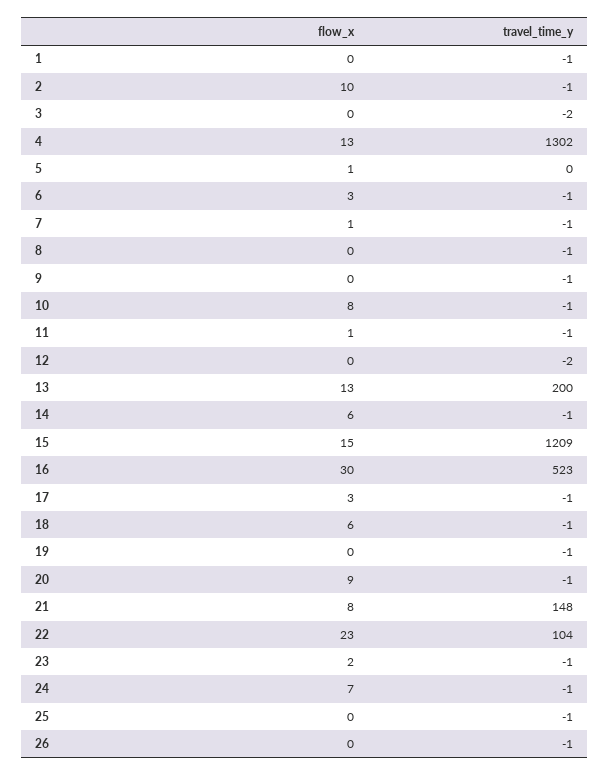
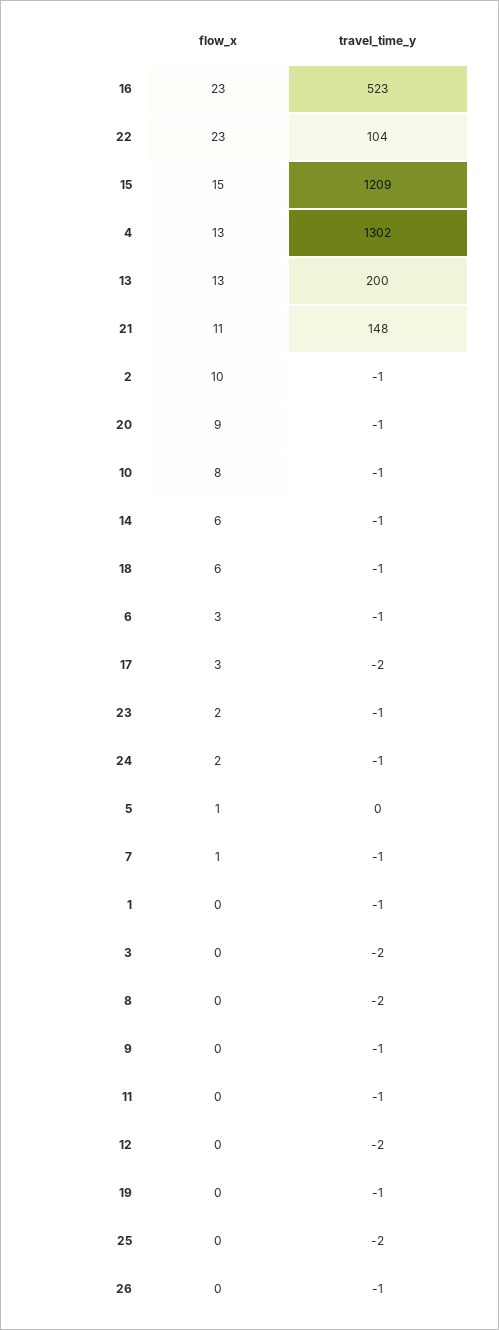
travel_time_y, 8: -1 -> -2
flow_x, 11: 1 -> 0
flow_x, 16: 30 -> 23
travel_time_y, 17: -1 -> -2
flow_x, 21: 8 -> 11
flow_x, 24: 7 -> 2
travel_time_y, 25: -1 -> -2

